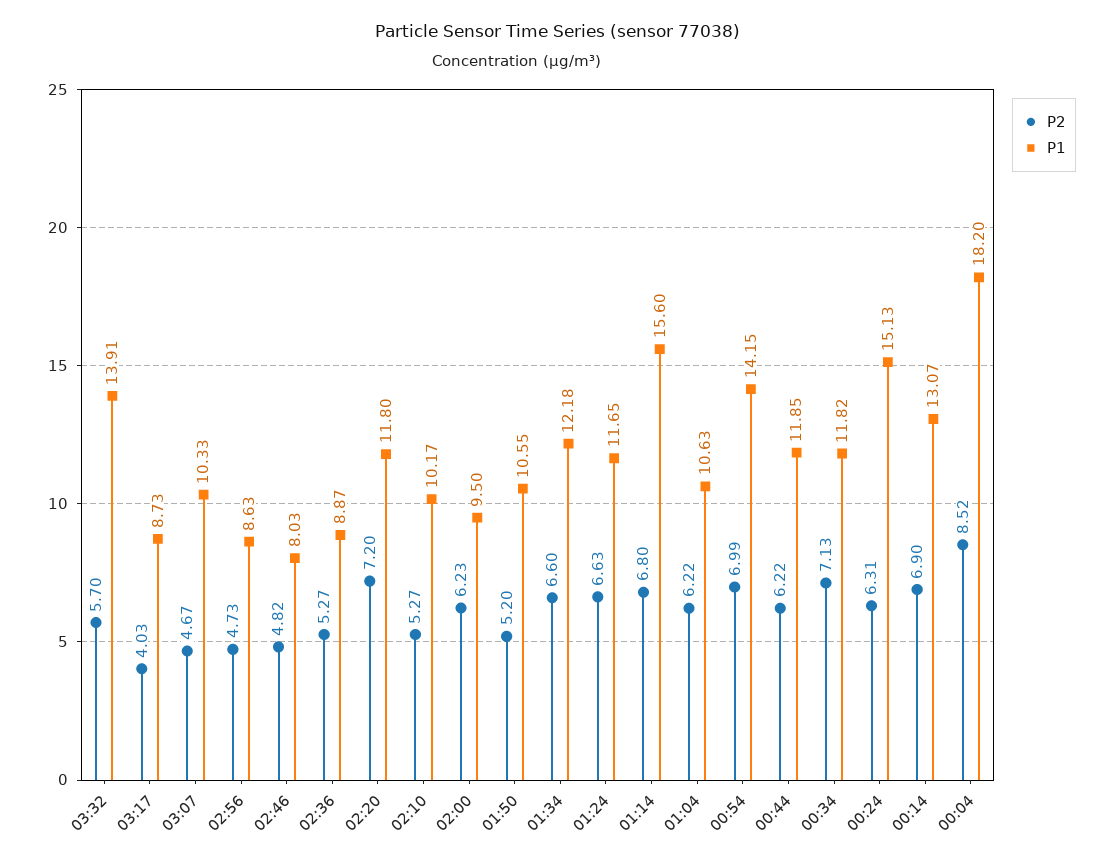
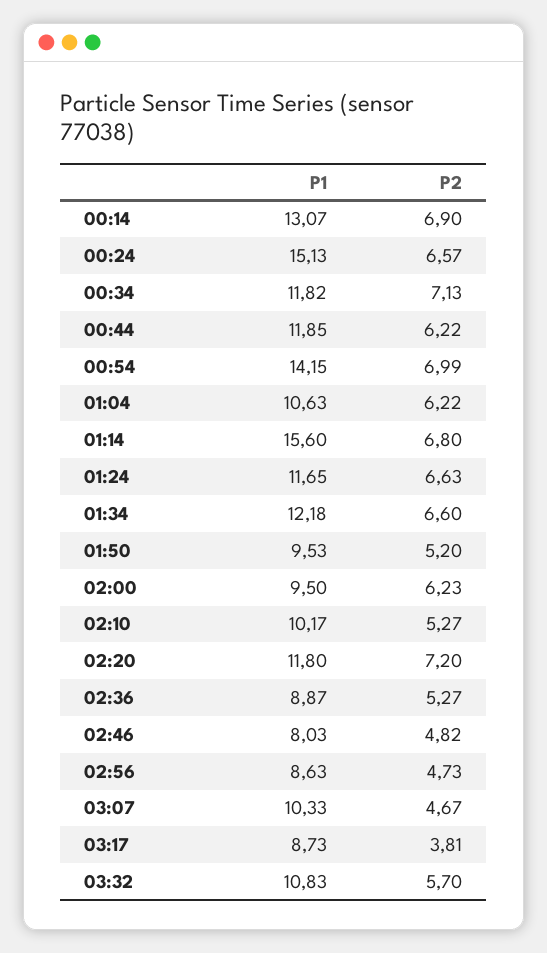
P1, 03:32: 13.91 -> 10.83
P2, 03:17: 4.03 -> 3.81
P1, 01:50: 10.55 -> 9.53
P2, 00:24: 6.31 -> 6.57
P2, 00:04: 8.52 -> none
P1, 00:04: 18.2 -> none

